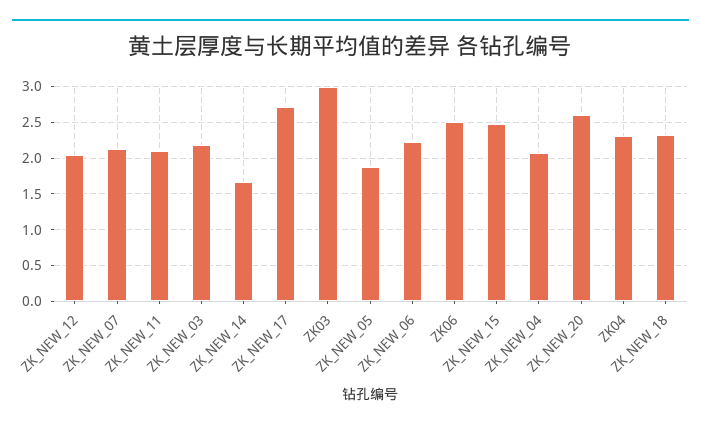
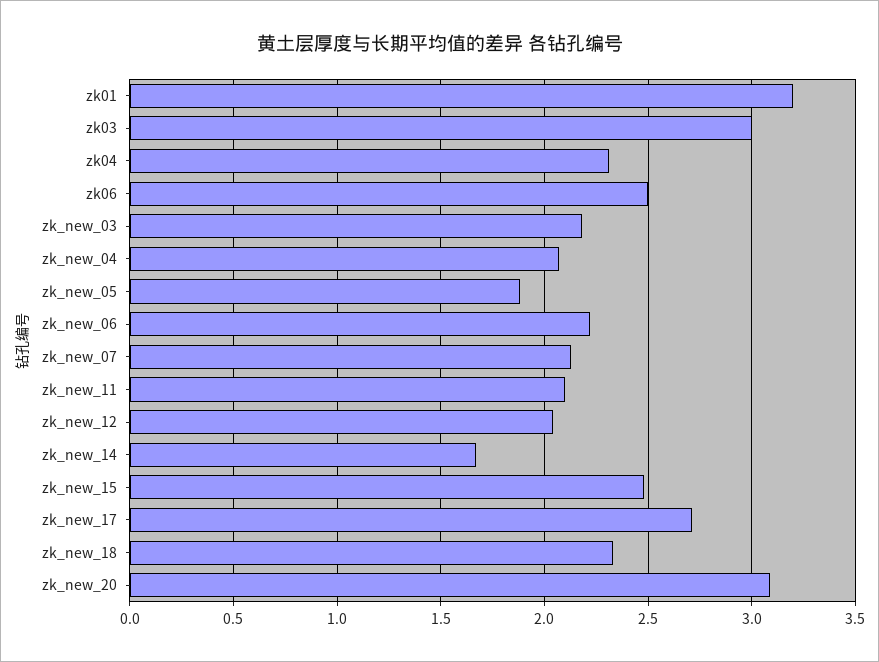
ZK_NEW_20: 2.6 -> 3.1
zk01: none -> 3.2

